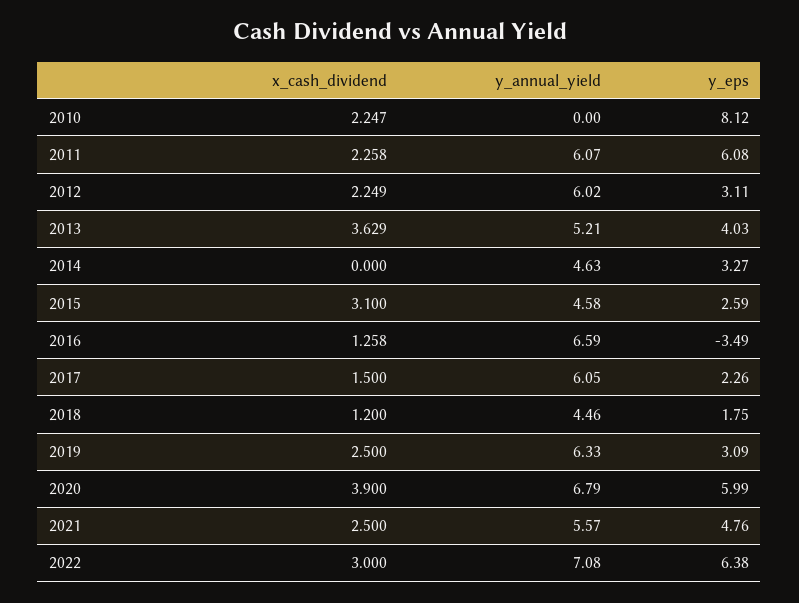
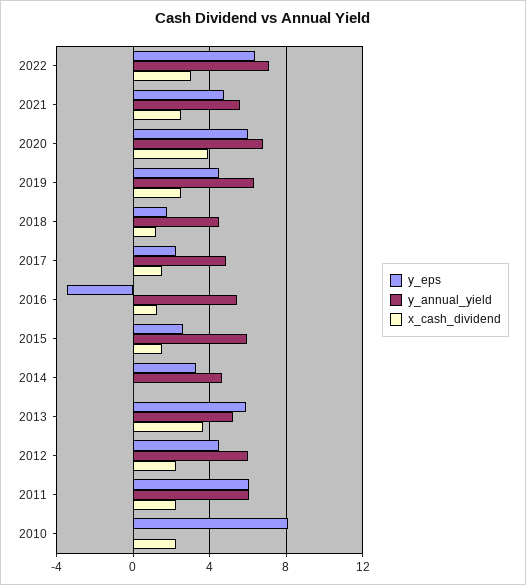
y_eps, 2012: 3.11 -> 4.5
y_eps, 2013: 4.03 -> 6
x_cash_dividend, 2015: 3.1 -> 1.5
y_annual_yield, 2015: 4.58 -> 6
y_annual_yield, 2016: 6.59 -> 5.5
y_annual_yield, 2017: 6.05 -> 5
y_eps, 2019: 3.09 -> 4.5

